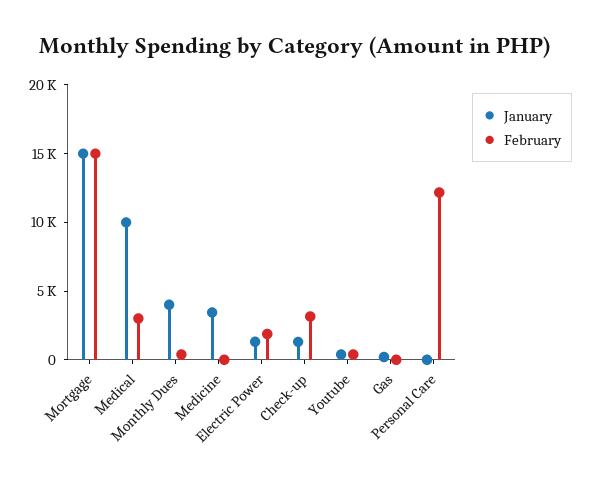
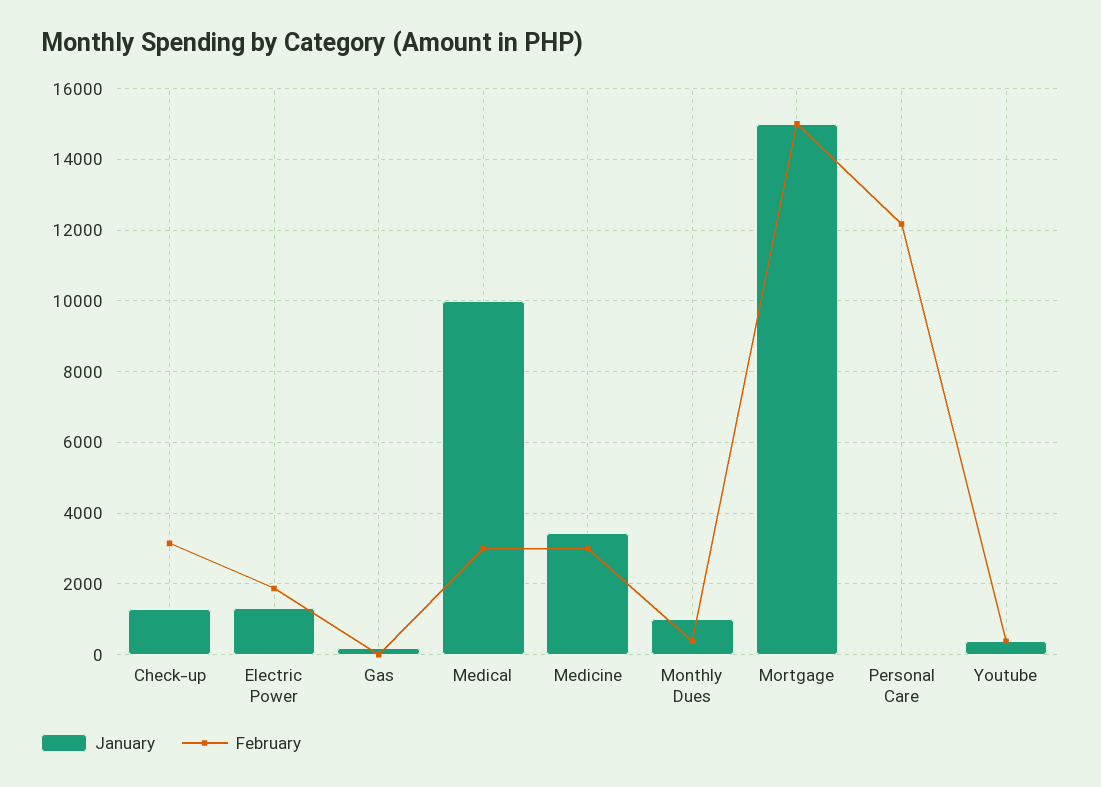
January, Monthly Dues: 4000 -> 1000
February, Medicine: 0 -> 3000

